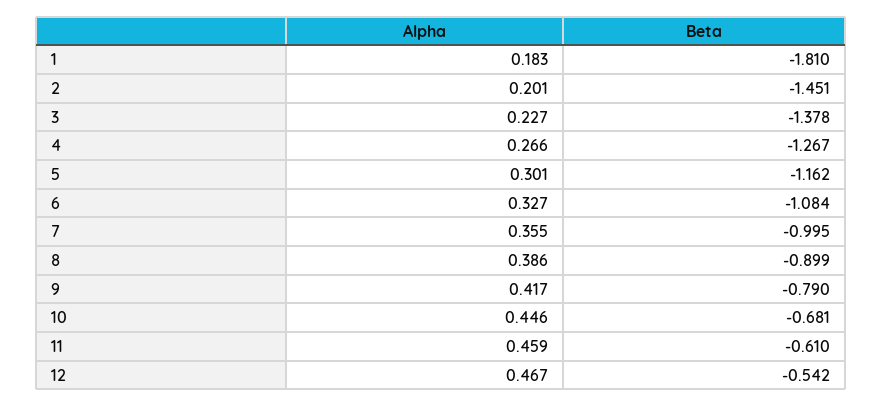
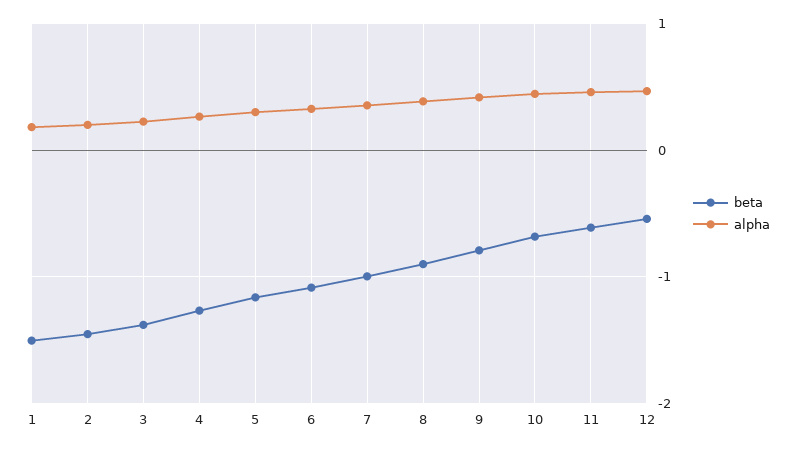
Beta, 1: -1.81 -> -1.5

